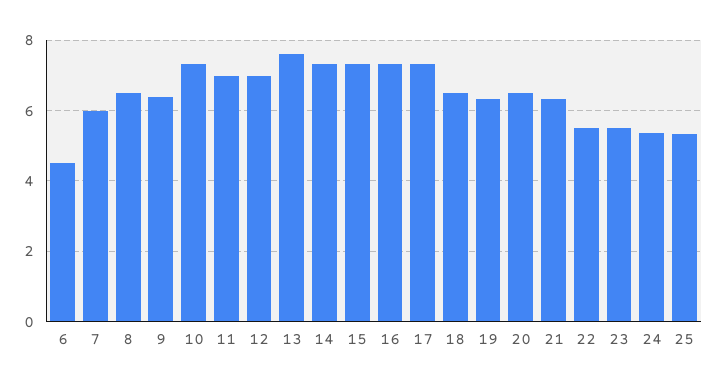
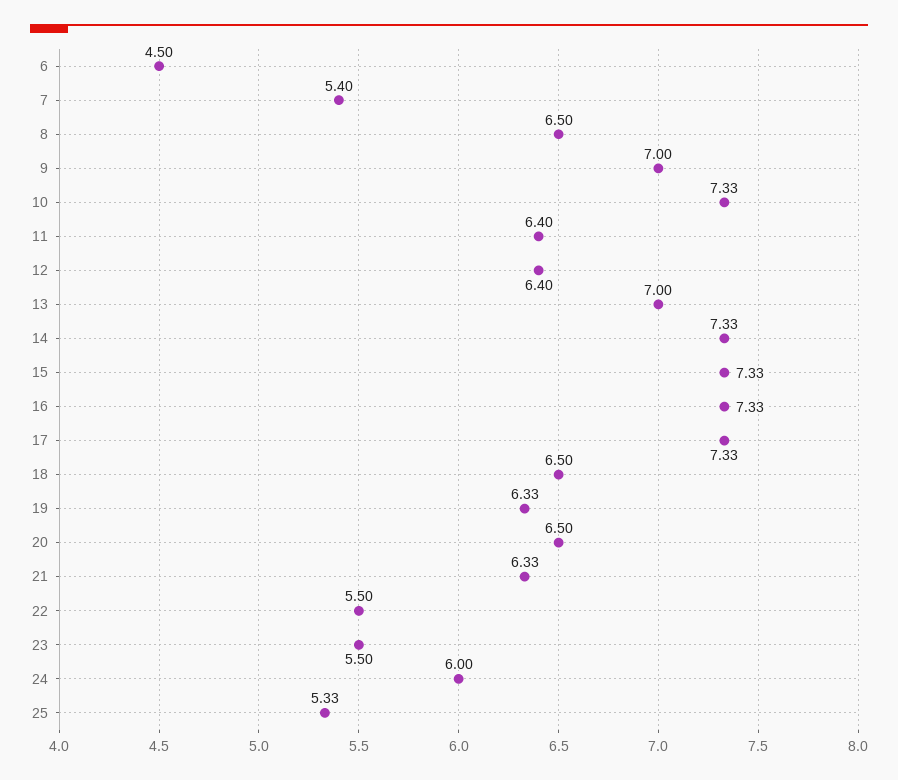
7: 6 -> 5.4
9: 6.4 -> 7
11: 7 -> 6.4
12: 7 -> 6.4
13: 7.6 -> 7
24: 5.4 -> 6

